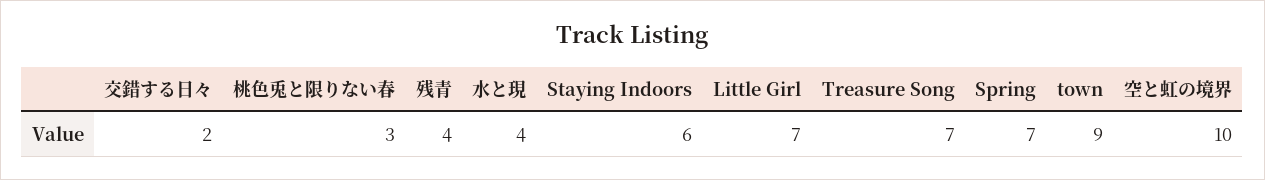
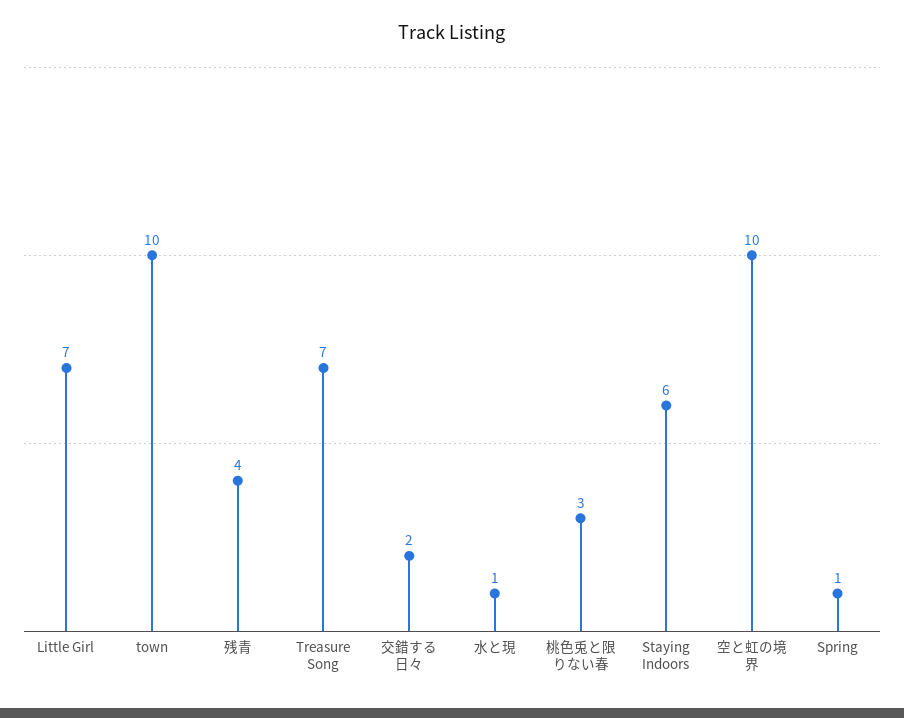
水と現: 4 -> 1
Spring: 7 -> 1
town: 9 -> 10

